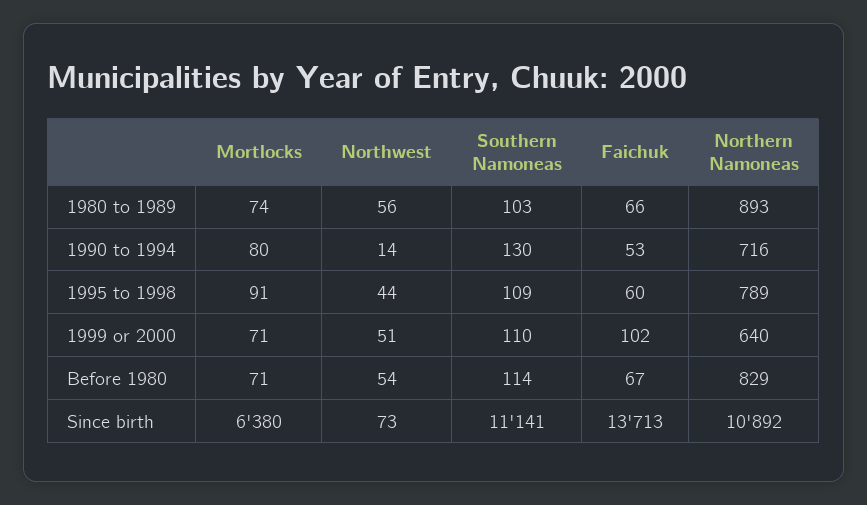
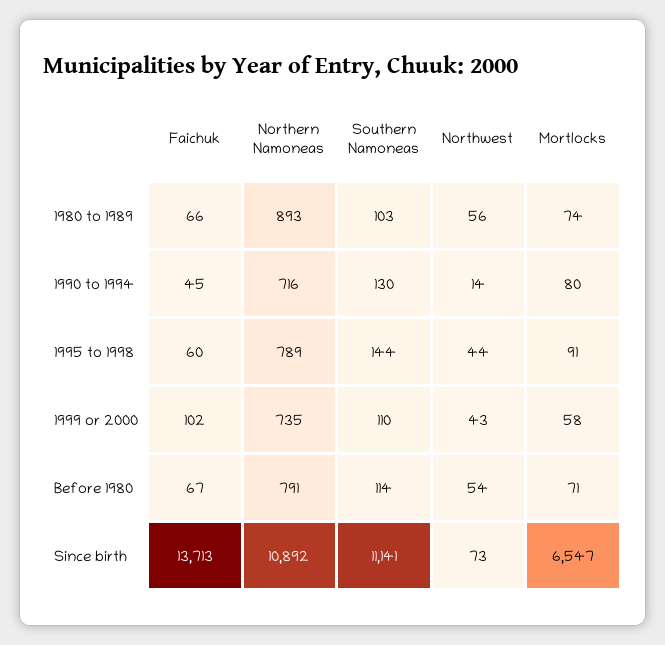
Faichuk, 1990 to 1994: 53 -> 45
Southern Namoneas, 1995 to 1998: 109 -> 144
Mortlocks, 1999 or 2000: 71 -> 58
Northwest, 1999 or 2000: 51 -> 43
Northern Namoneas, 1999 or 2000: 640 -> 735
Northern Namoneas, Before 1980: 829 -> 791
Mortlocks, Since birth: 6380 -> 6547

